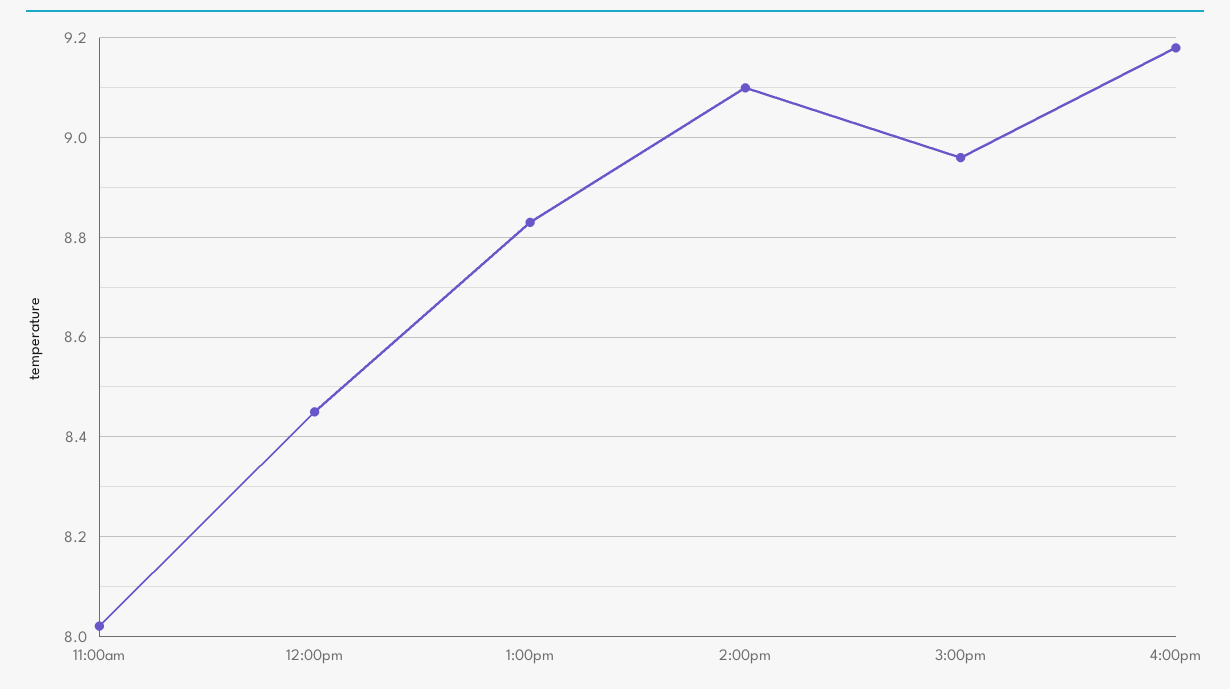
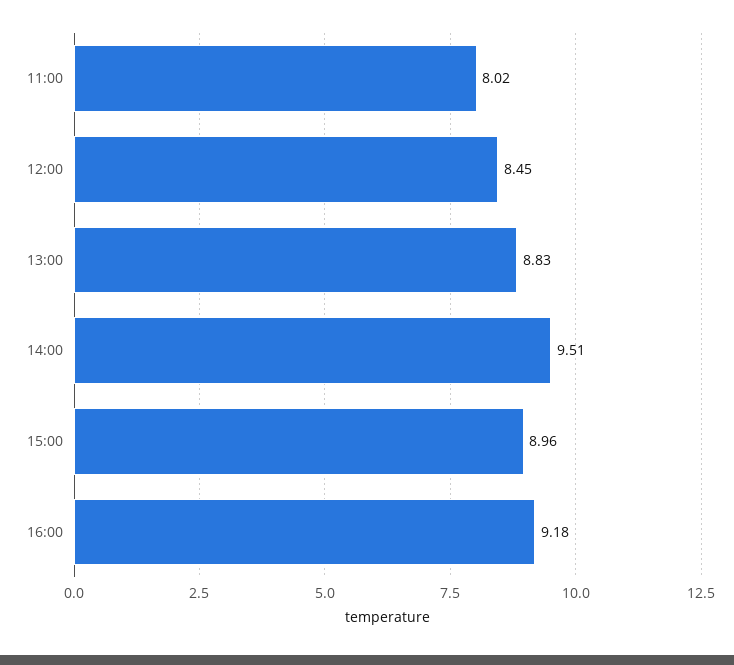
2:00pm: 9.1 -> 9.51

